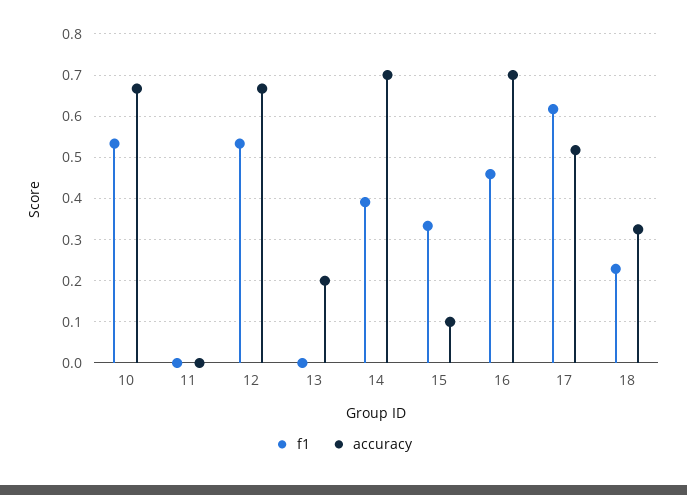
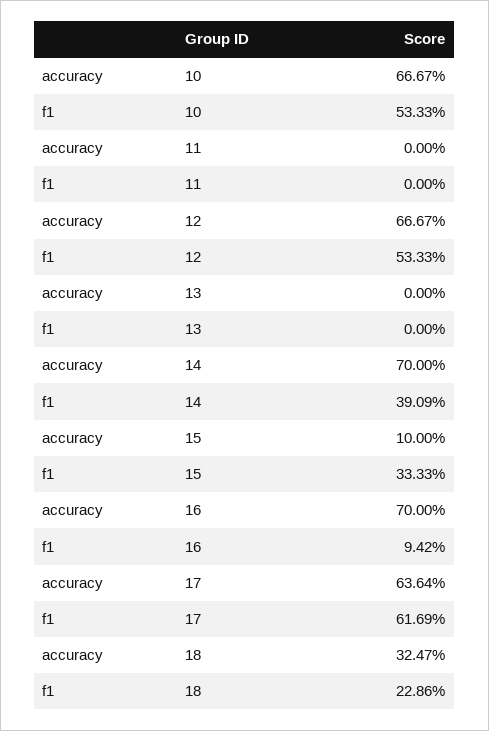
accuracy, 13: 0.2 -> 0
f1, 16: 0.46 -> 0.0942
accuracy, 17: 0.52 -> 0.6364

